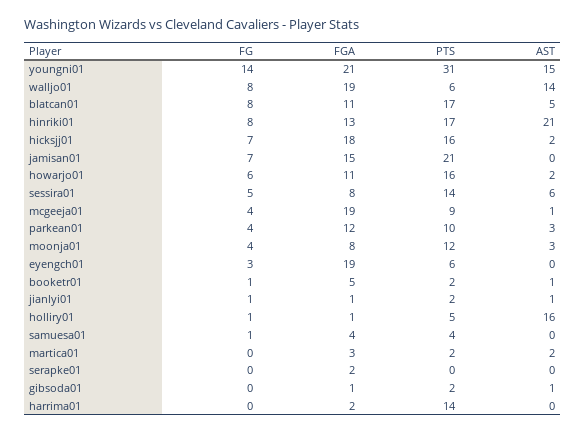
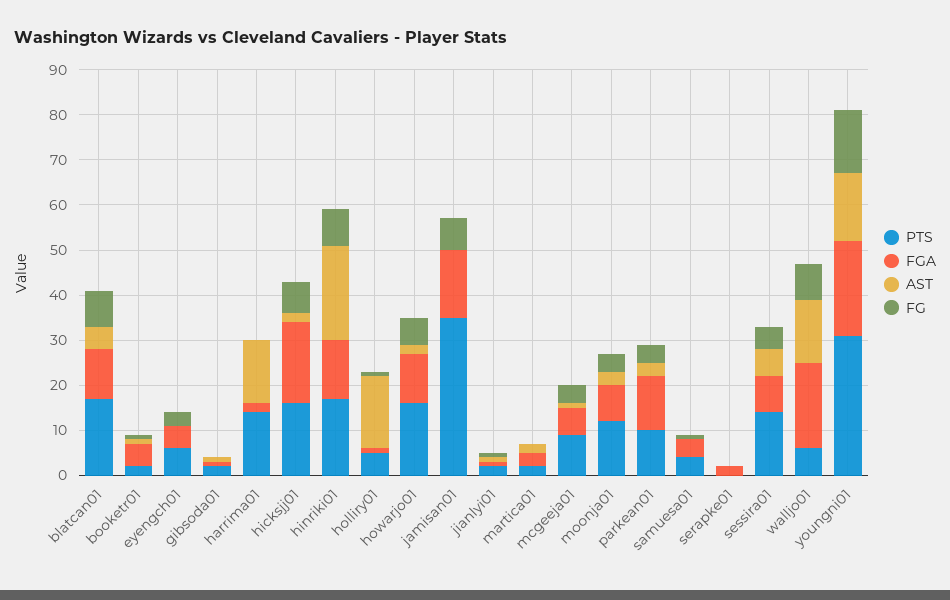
PTS, jamisan01: 21 -> 35
FGA, mcgeeja01: 19 -> 5
FGA, eyengch01: 19 -> 5
AST, harrima01: 0 -> 15

